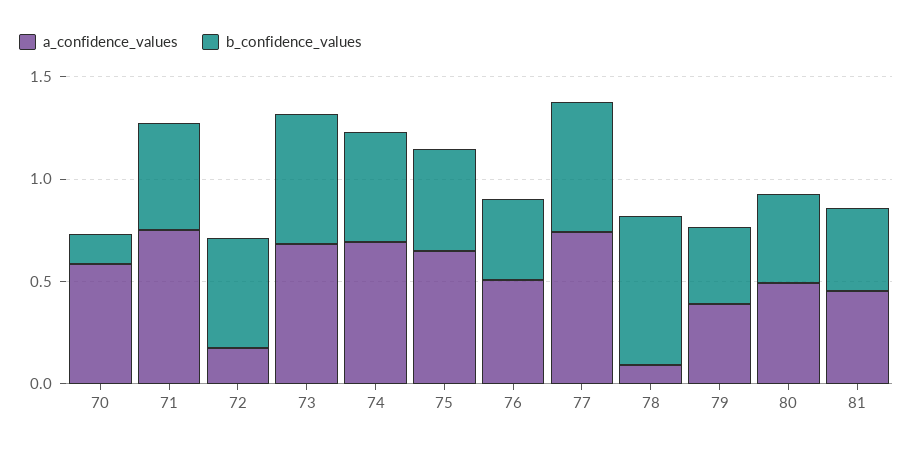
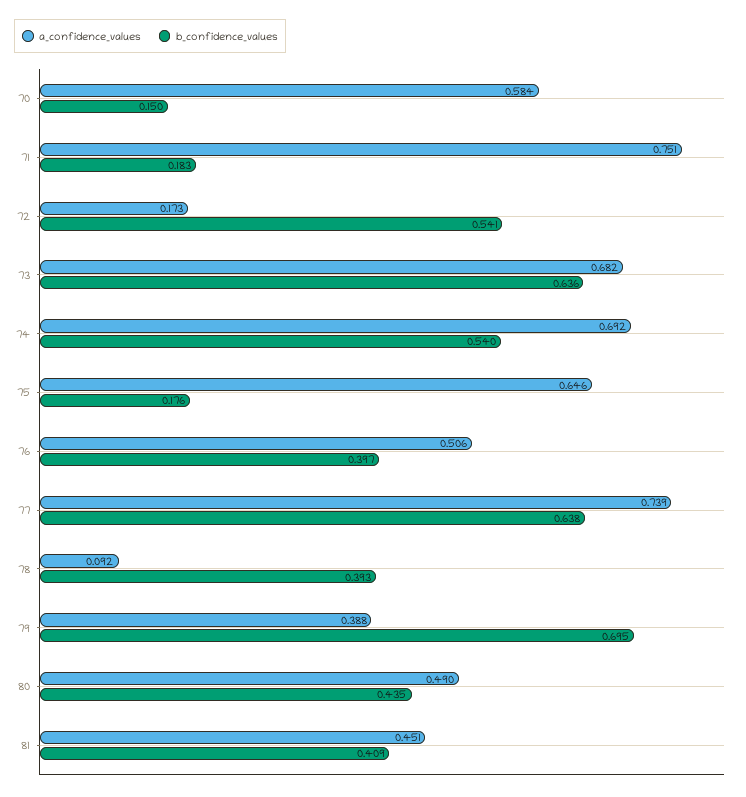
b_confidence_values, 71: 0.5 -> 0.183
b_confidence_values, 75: 0.5 -> 0.176
b_confidence_values, 78: 0.7 -> 0.393
b_confidence_values, 79: 0.4 -> 0.695

